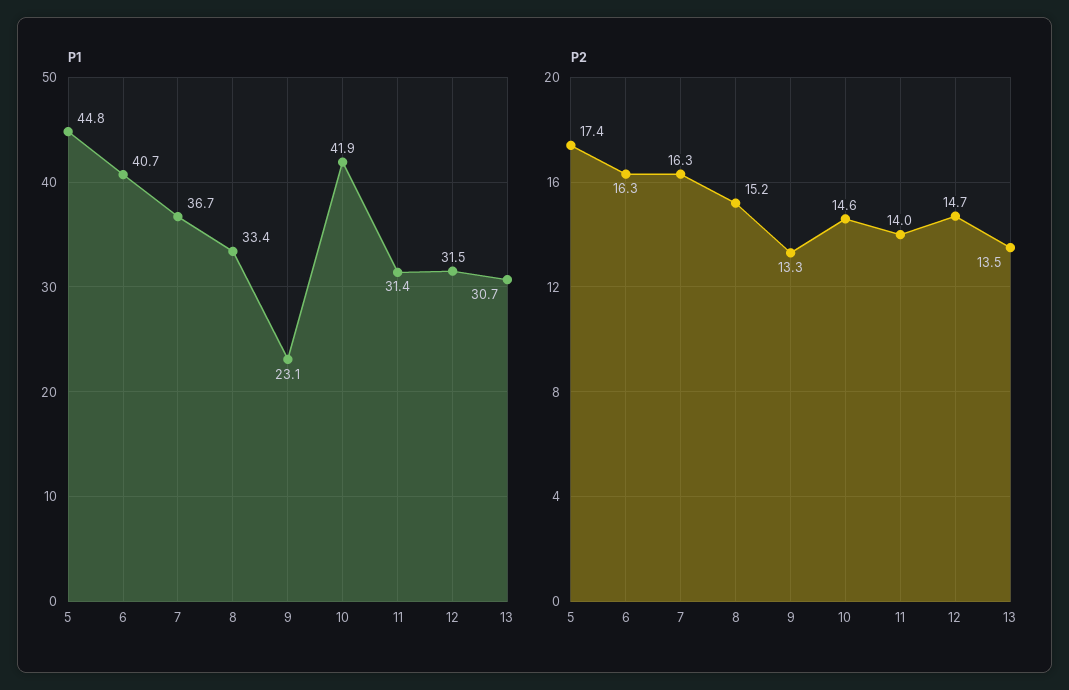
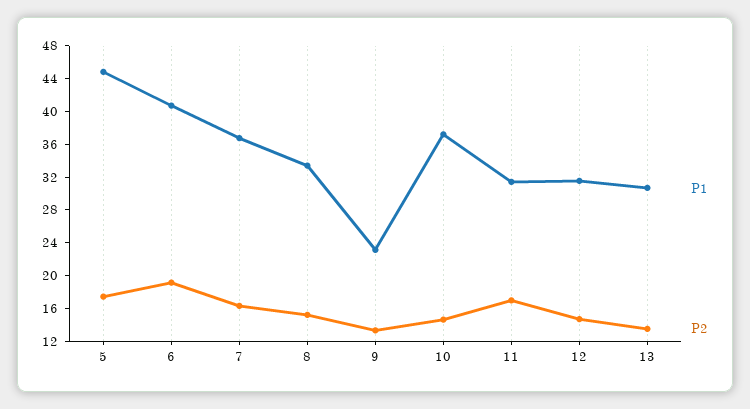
P1, 10: 41.9 -> 37
P2, 6: 16.3 -> 19
P2, 11: 14 -> 17

